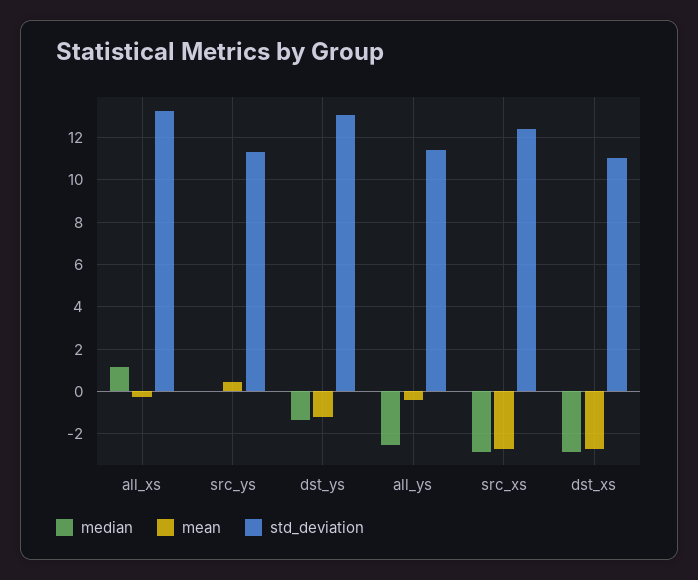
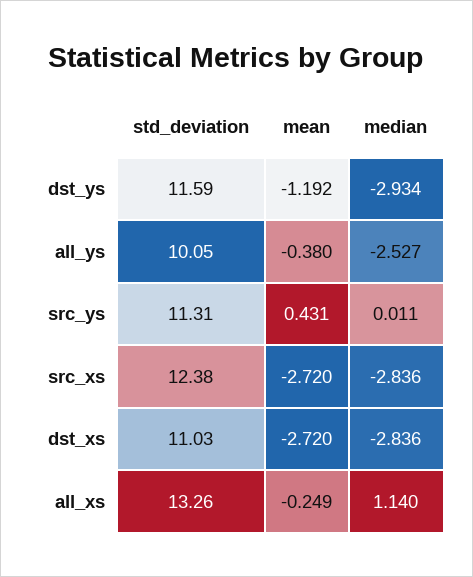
median, dst_ys: -1.5 -> -2.934
std_deviation, dst_ys: 13 -> 11.59
std_deviation, all_ys: 11.5 -> 10.05

